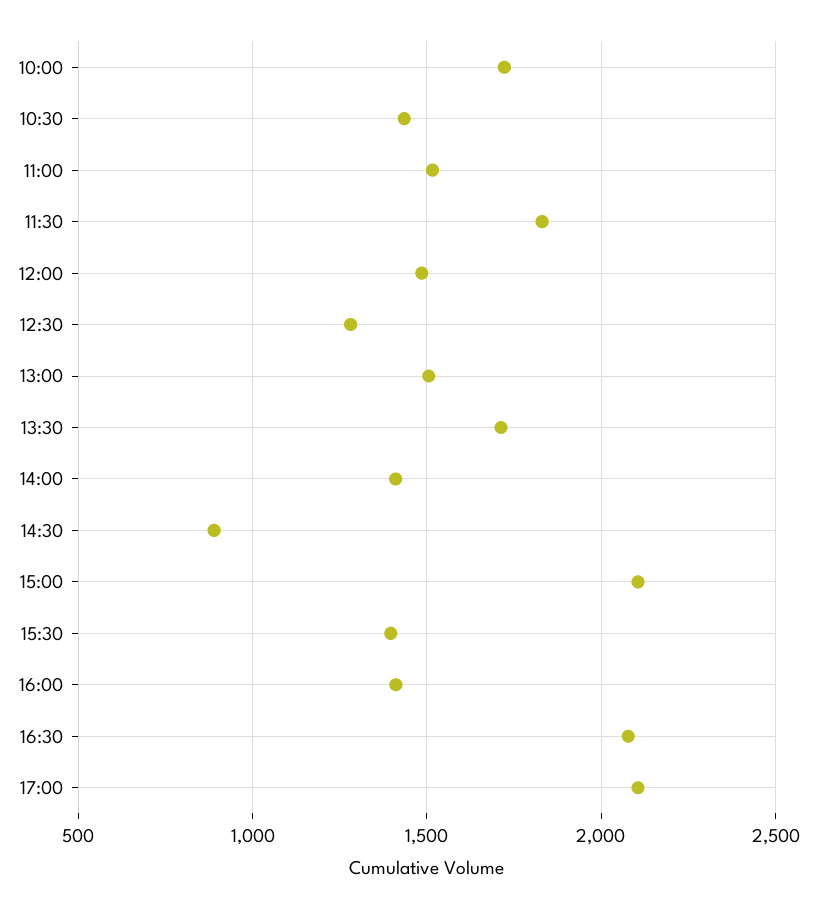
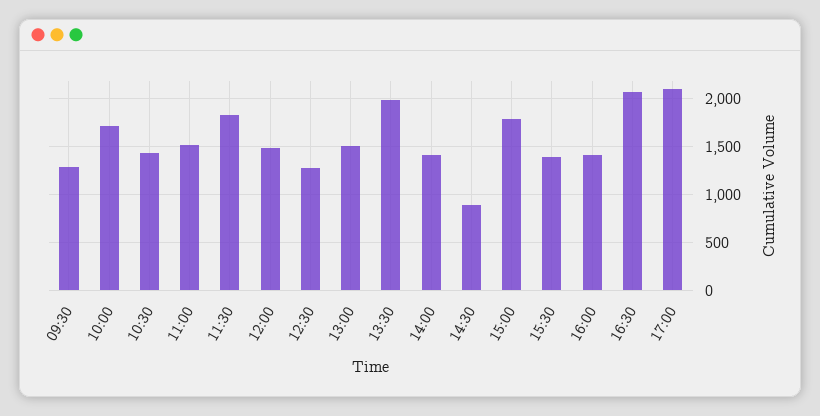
13:30: 1700 -> 2000
15:00: 2100 -> 1800
09:30: none -> 1300

